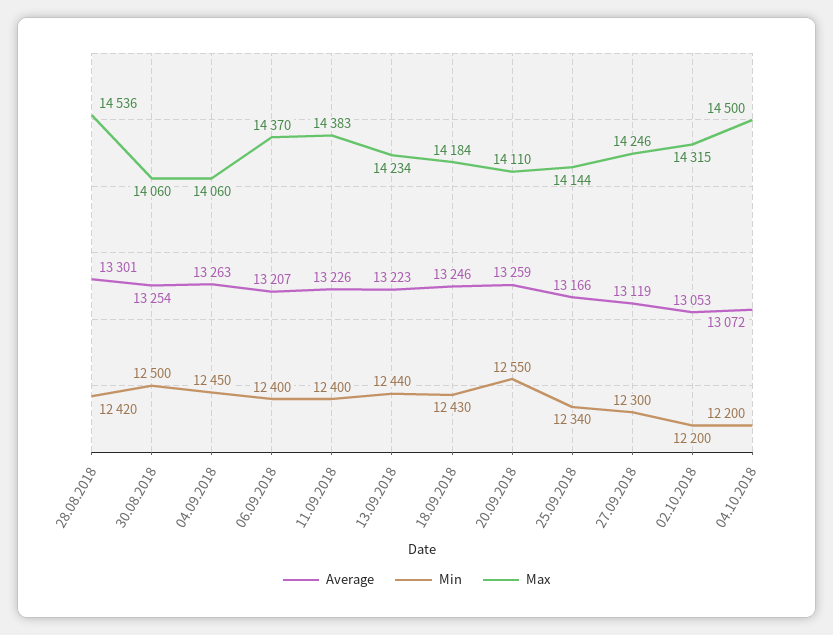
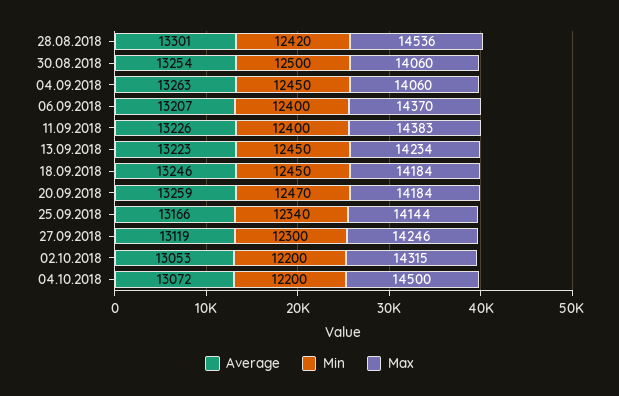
Min, 13.09.2018: 12440 -> 12450
Min, 18.09.2018: 12430 -> 12450
Min, 20.09.2018: 12550 -> 12470
Max, 20.09.2018: 14110 -> 14184

